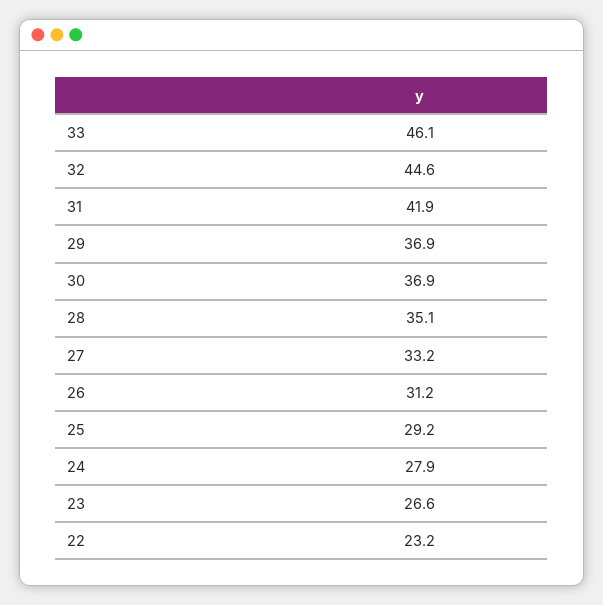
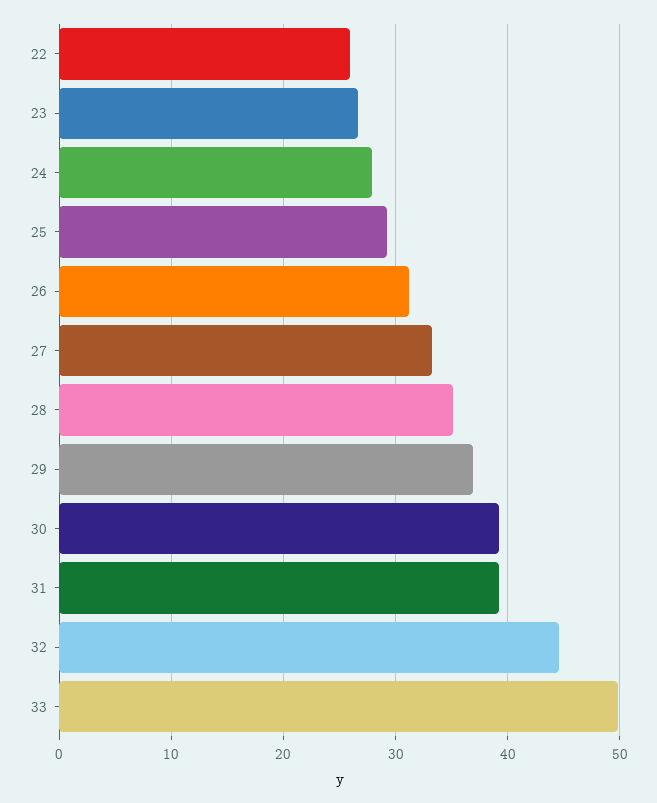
33: 46.1 -> 50
31: 41.9 -> 39
30: 36.9 -> 39
22: 23.2 -> 26

